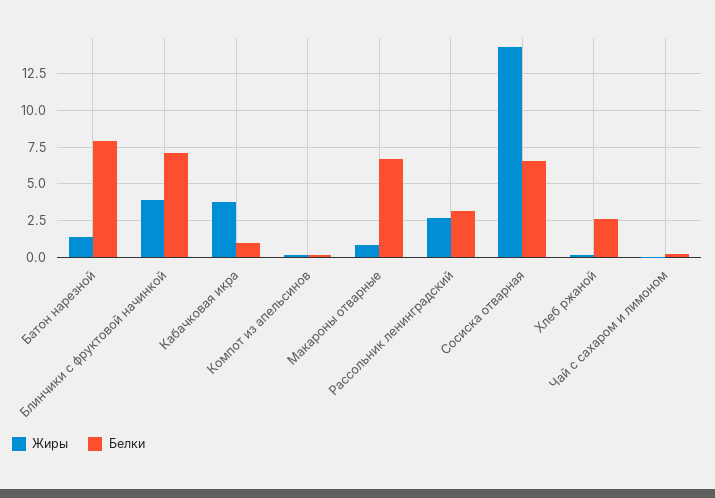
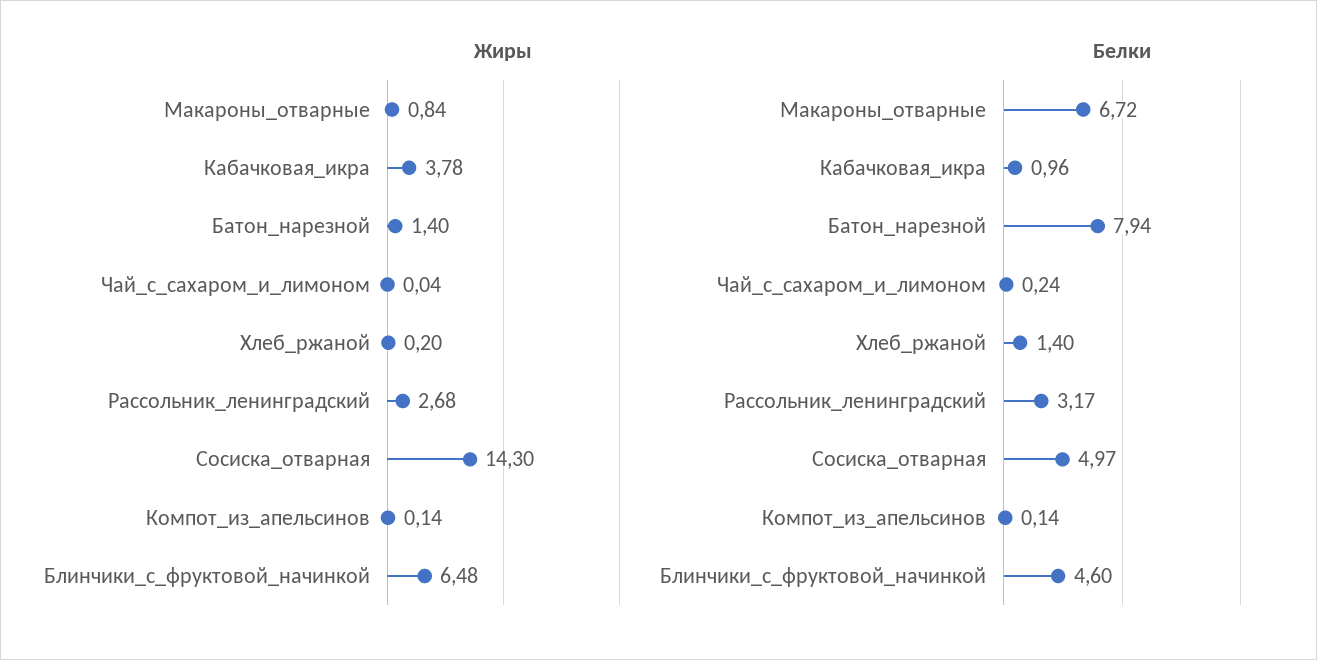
Жиры, Блинчики с фруктовой начинкой: 4 -> 6.48
Белки, Блинчики с фруктовой начинкой: 7 -> 4.6
Белки, Сосиска отварная: 6.5 -> 4.97
Белки, Хлеб ржаной: 2.5 -> 1.4

